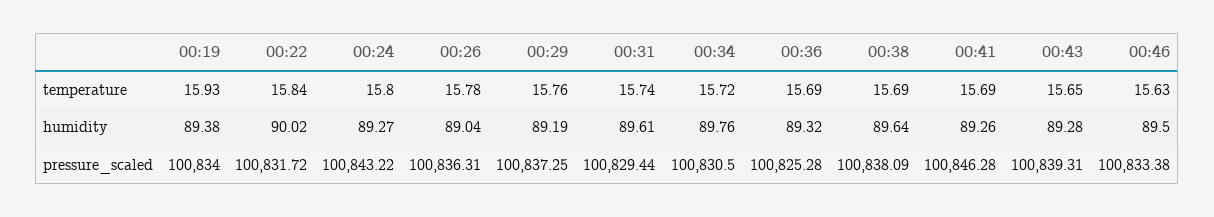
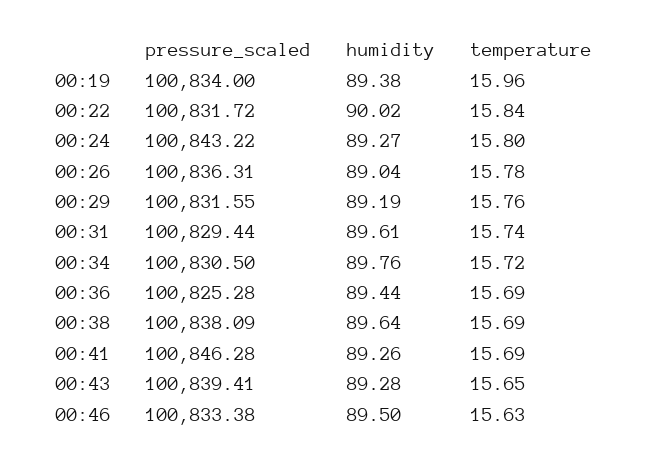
00:19, temperature: 15.93 -> 15.96
00:36, humidity: 89.32 -> 89.44
00:29, pressure_scaled: 100837.25 -> 100831.55
00:43, pressure_scaled: 100839.31 -> 100839.41

